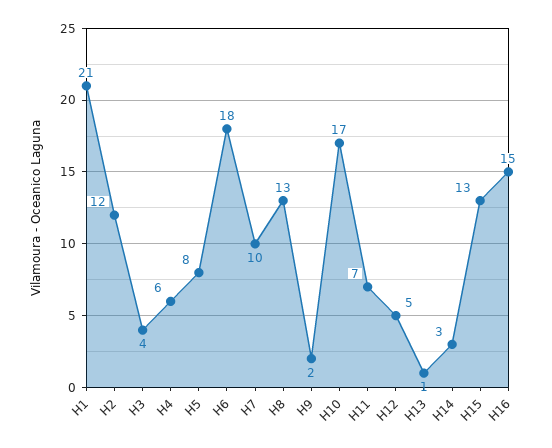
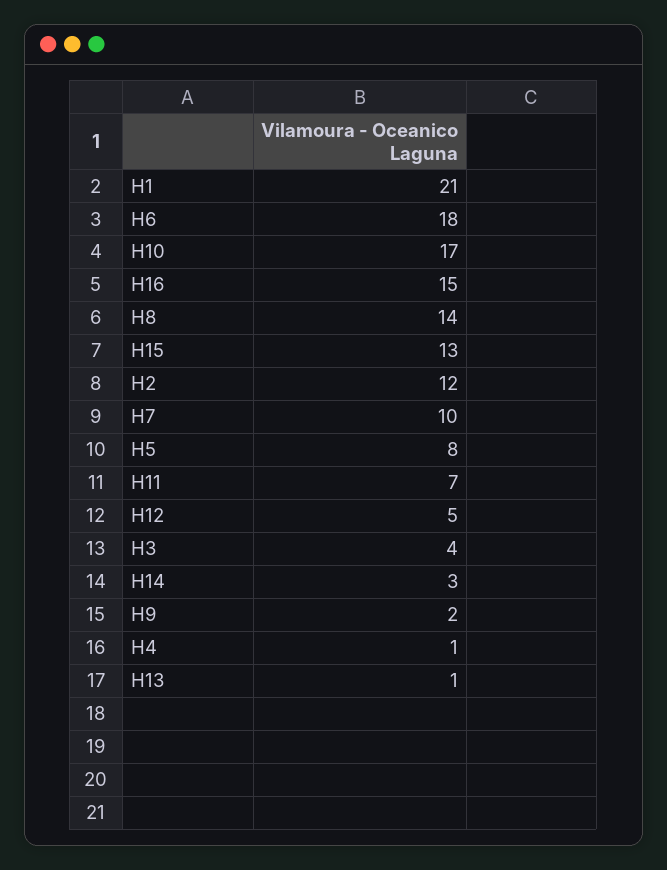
H4: 6 -> 1
H8: 13 -> 14

